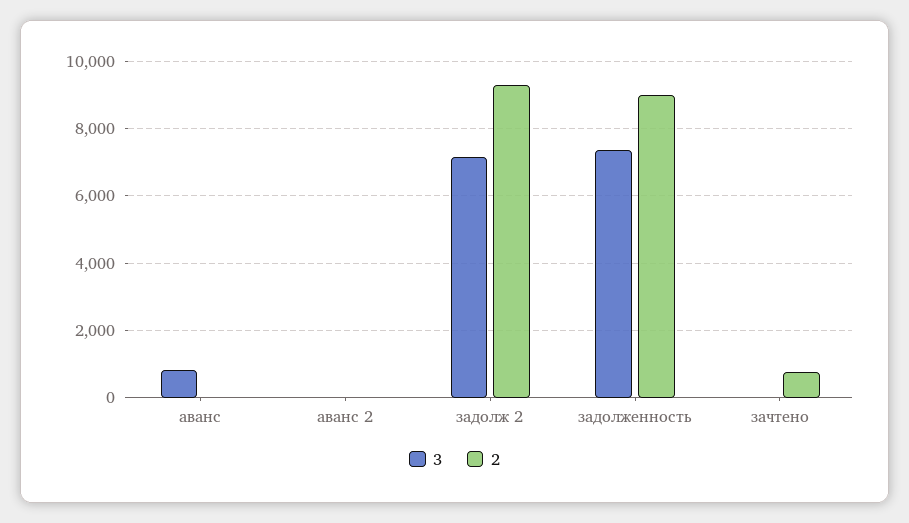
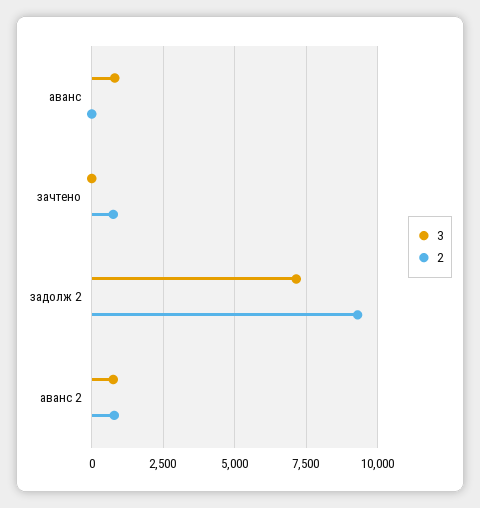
3, аванс 2: 0 -> 750
2, аванс 2: 0 -> 750
3, задолженность: 7400 -> none
2, задолженность: 9000 -> none

